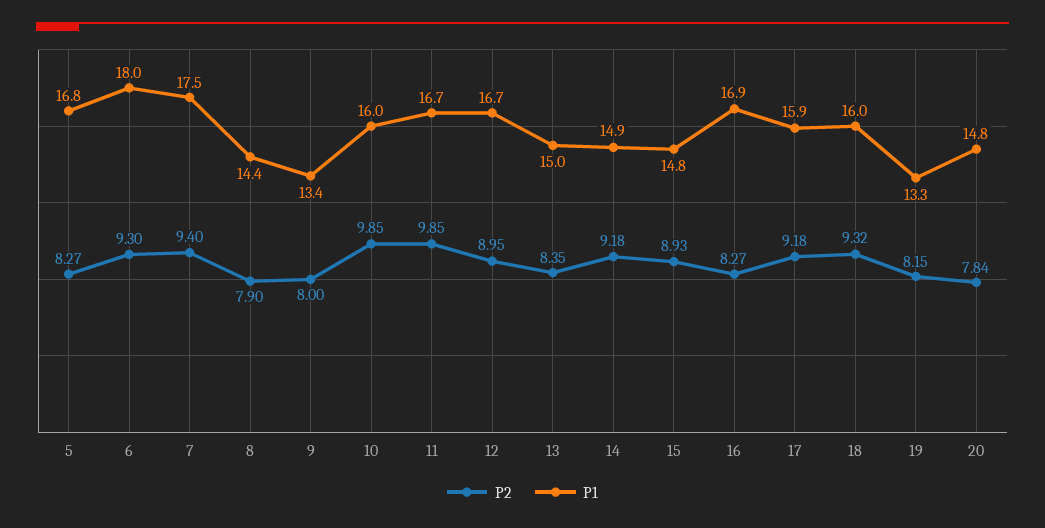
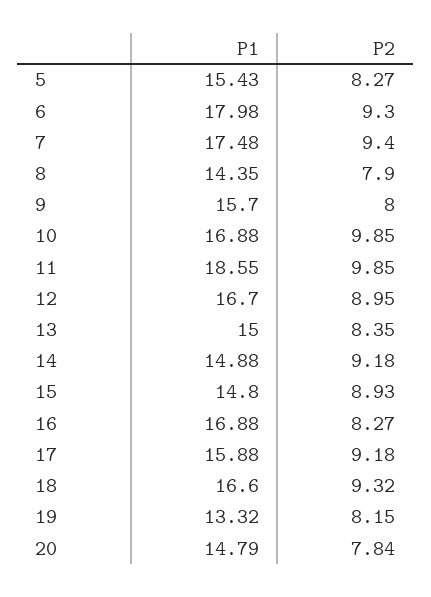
P1, 5: 16.8 -> 15.43
P1, 9: 13.4 -> 15.7
P1, 10: 16 -> 16.88
P1, 11: 16.7 -> 18.55
P1, 18: 16 -> 16.6

